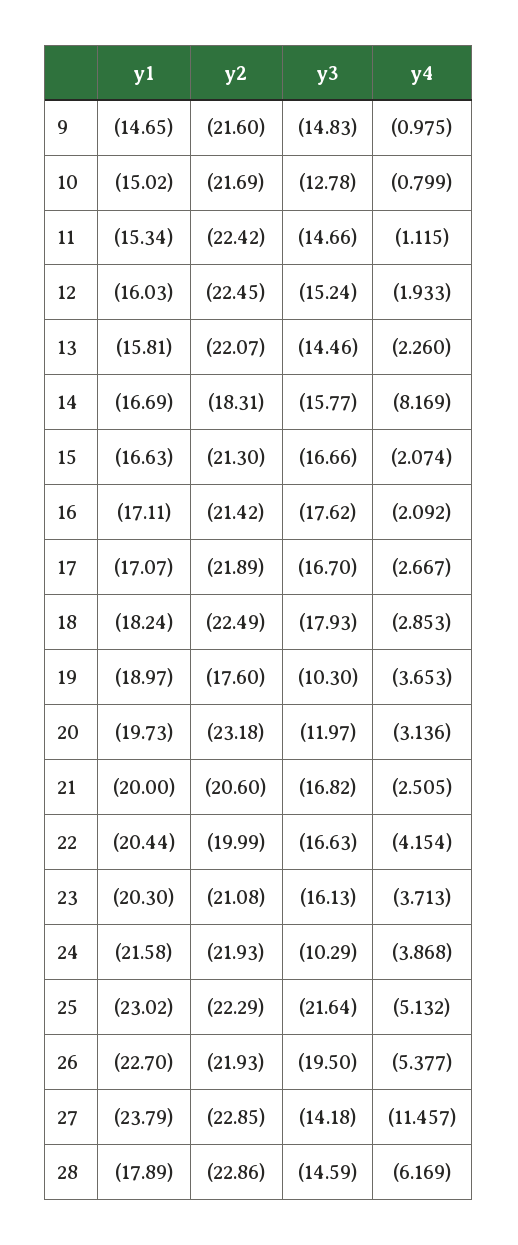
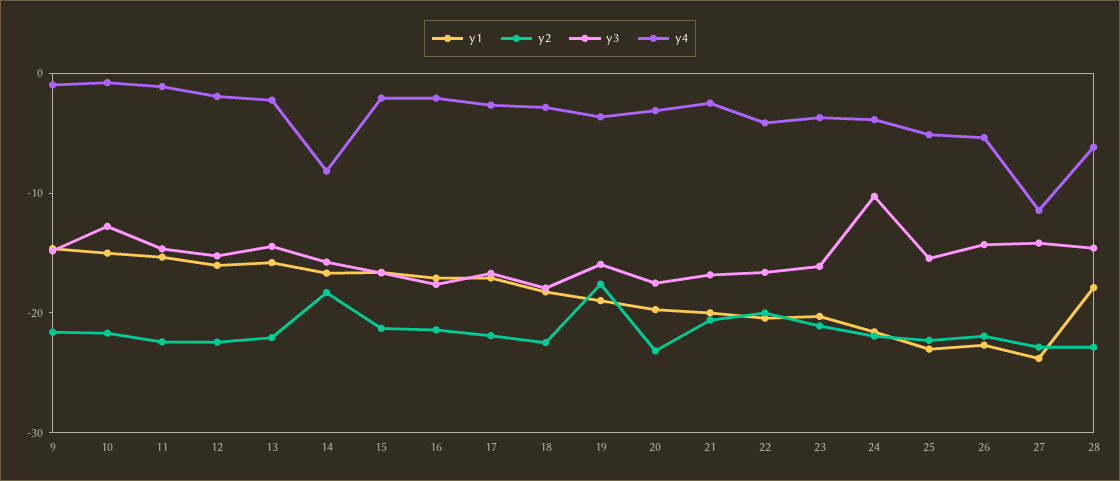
y3, 19: -10.3 -> -16
y3, 20: -11.97 -> -18
y3, 25: -21.64 -> -16
y3, 26: -19.5 -> -14

